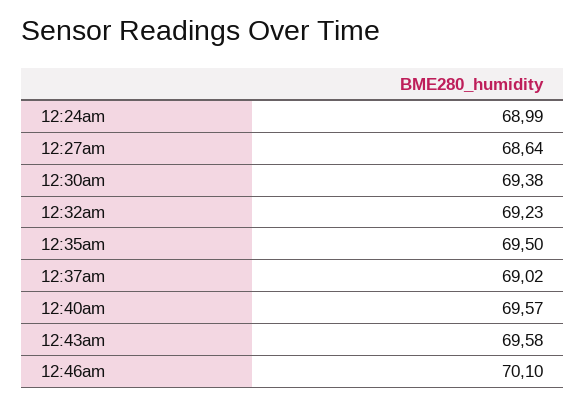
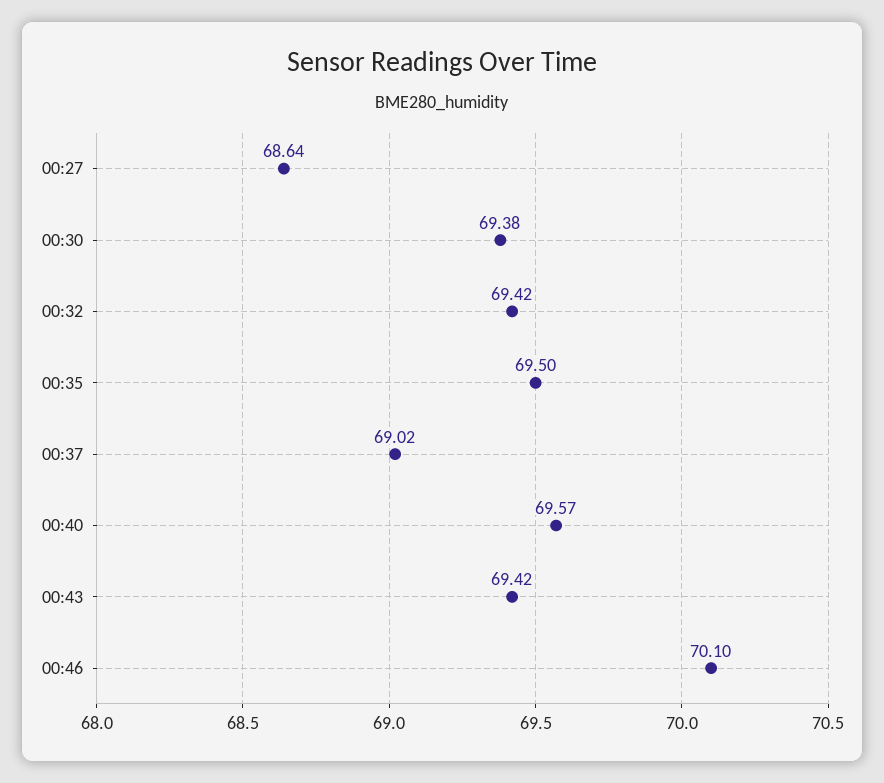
12:24am: 68.99 -> none
12:32am: 69.23 -> 69.42
12:43am: 69.58 -> 69.42

